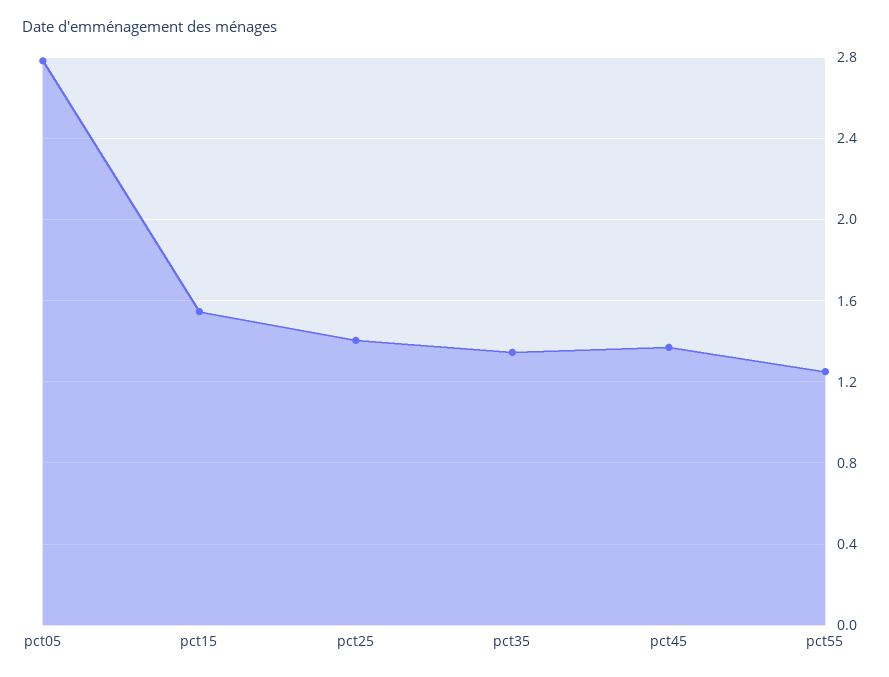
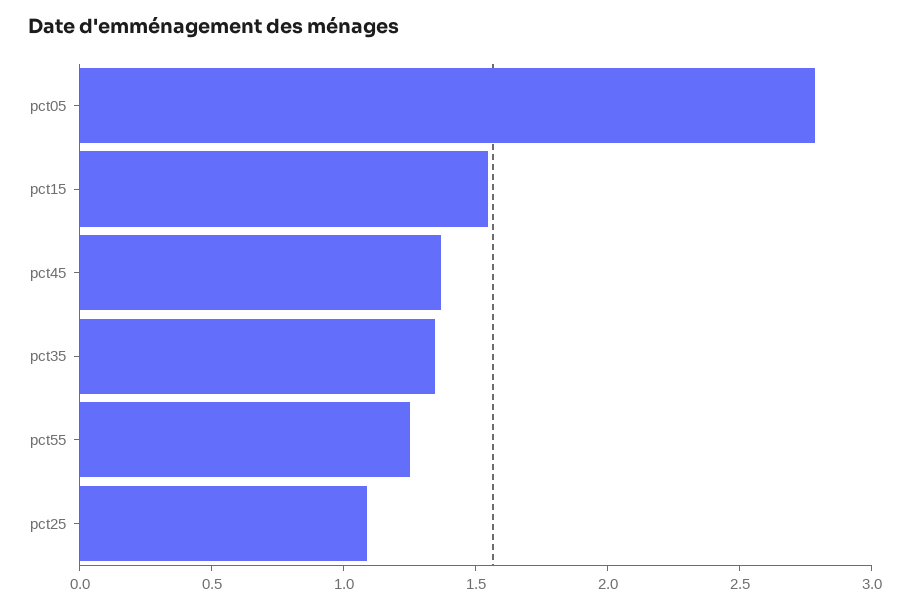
pct25: 1.4 -> 1.1

